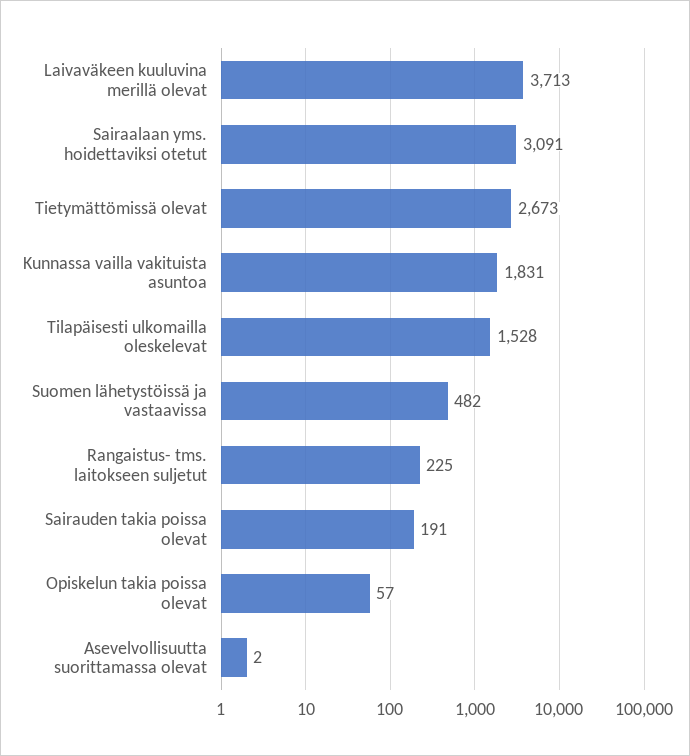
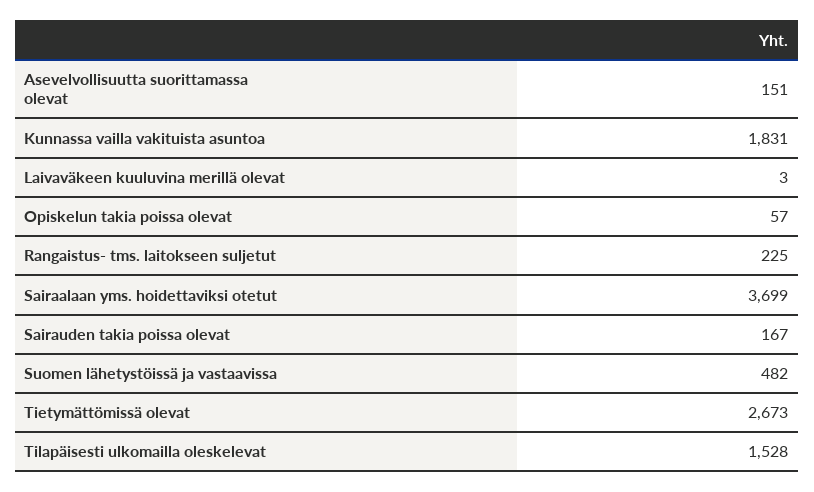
Laivaväkeen kuuluvina merillä olevat: 3713 -> 3
Sairaalaan yms. hoidettaviksi otetut: 3091 -> 3699
Sairauden takia poissa olevat: 191 -> 167
Asevelvollisuutta suorittamassa olevat: 2 -> 151

